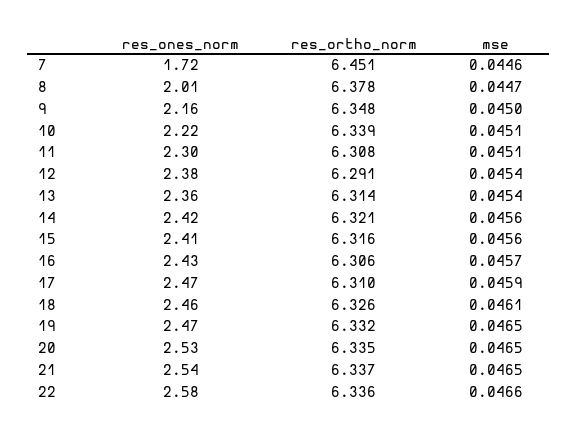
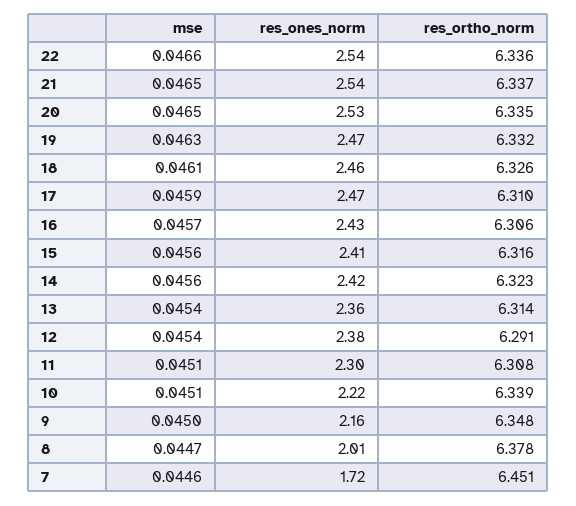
res_ortho_norm, 14: 6.321 -> 6.323
mse, 19: 0.0465 -> 0.0463
res_ones_norm, 22: 2.58 -> 2.54

